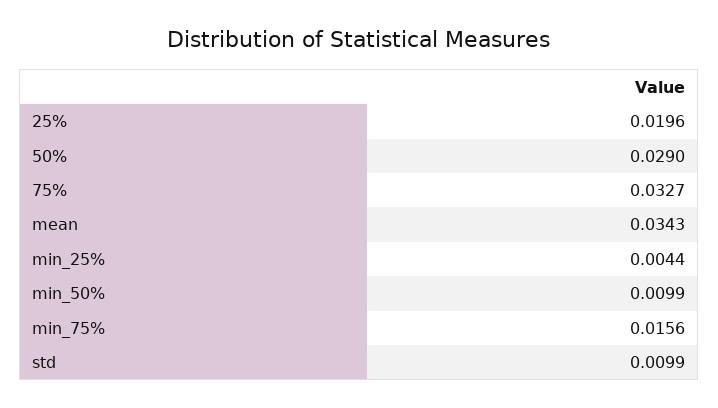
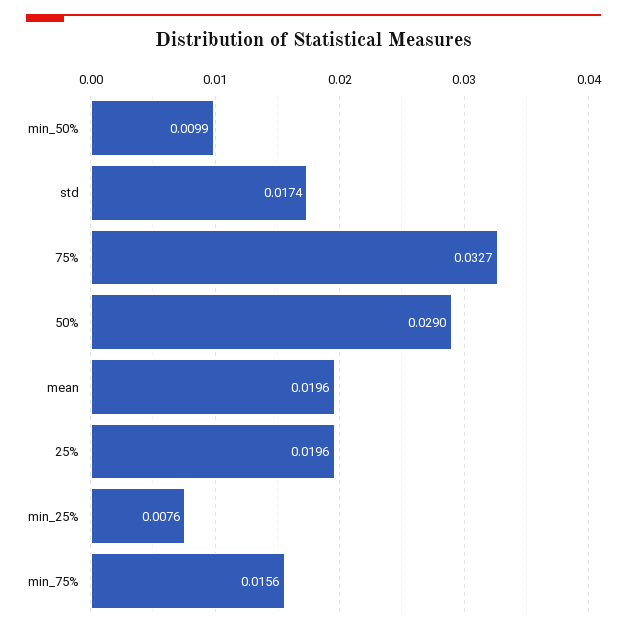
mean: 0.0343 -> 0.0196
min_25%: 0.0044 -> 0.0076
std: 0.0099 -> 0.0174

